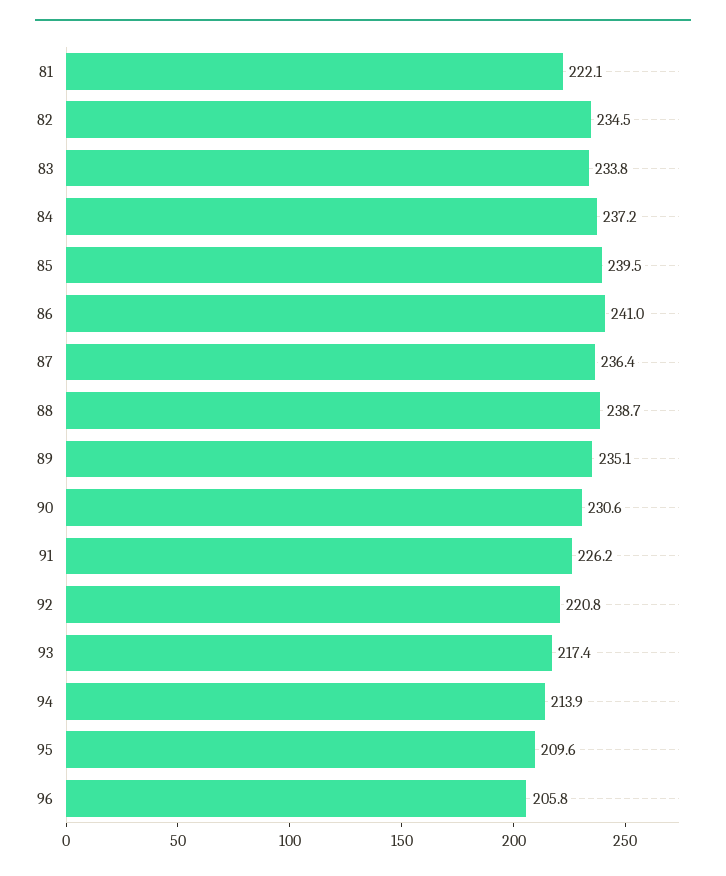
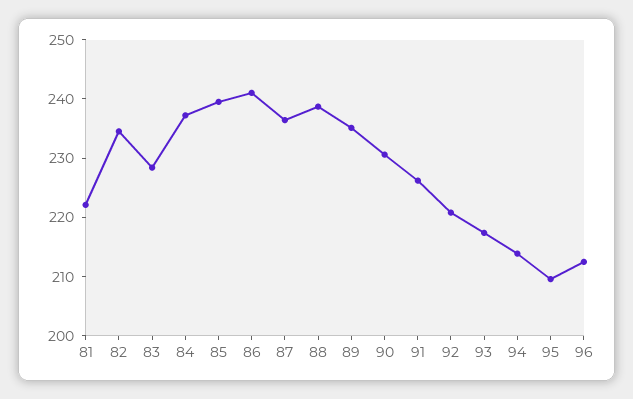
83: 233.8 -> 228
96: 205.8 -> 212

